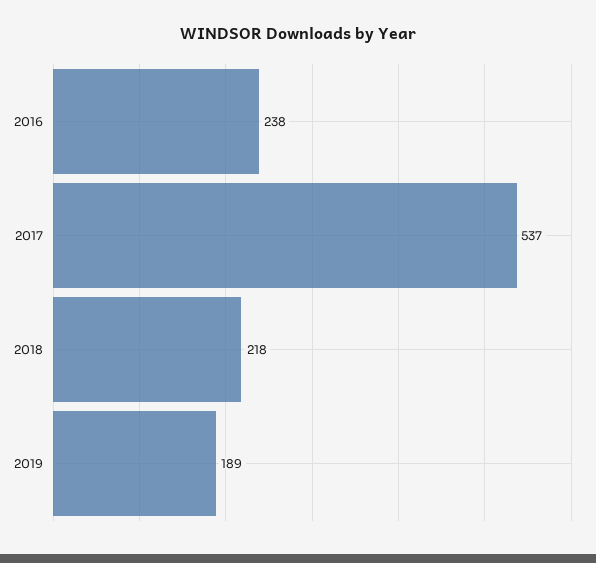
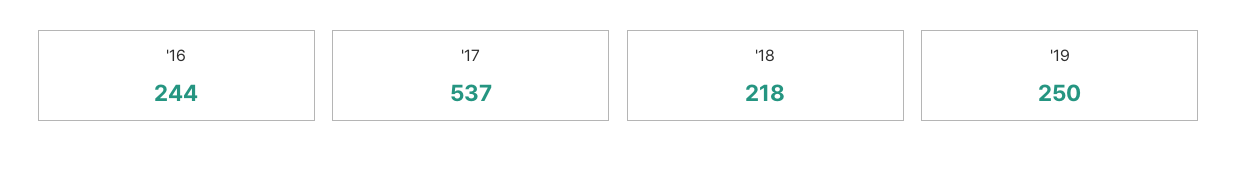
2016: 238 -> 244
2019: 189 -> 250

